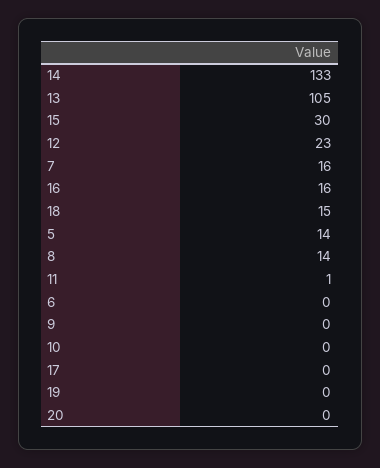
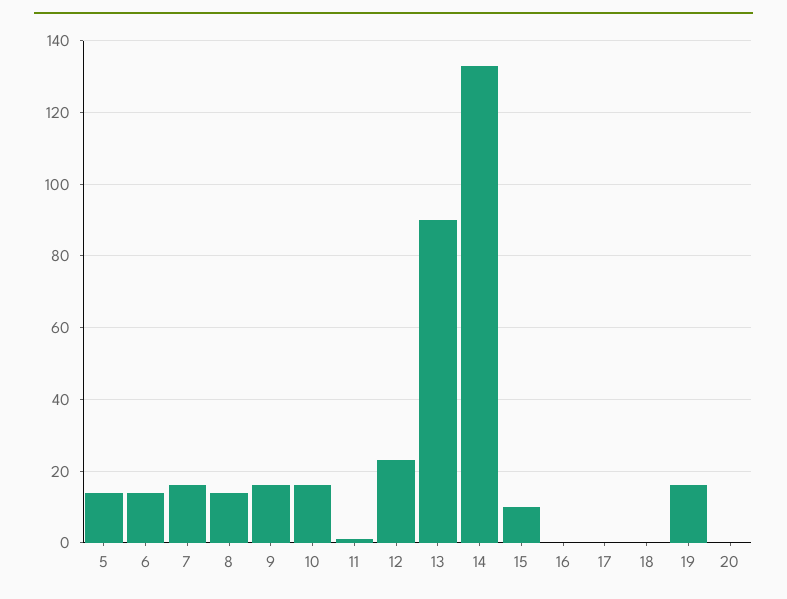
13: 105 -> 90
15: 30 -> 10
16: 16 -> 0
18: 15 -> 0
6: 0 -> 15
9: 0 -> 15
10: 0 -> 15
19: 0 -> 15

